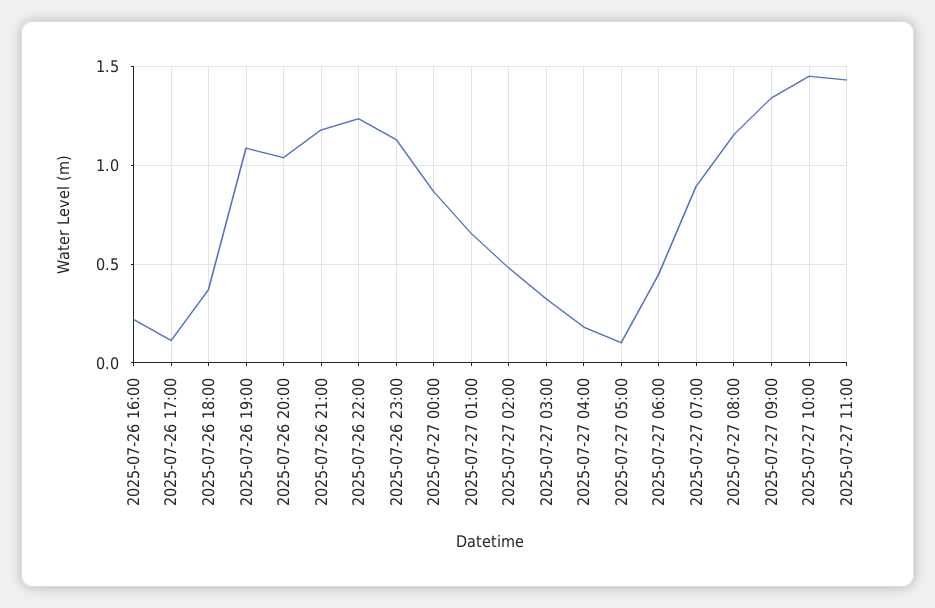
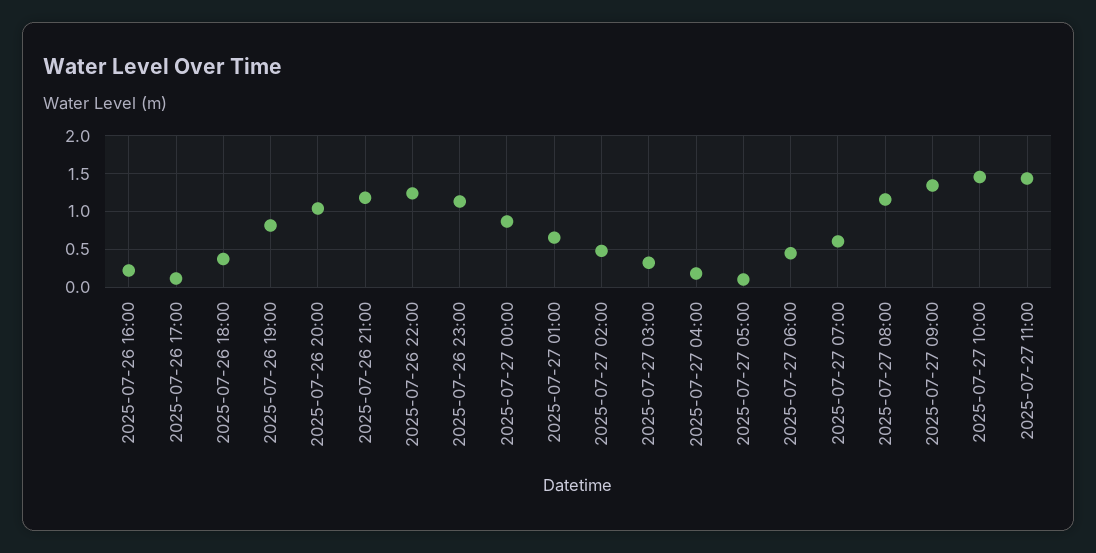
2025-07-26 19:00: 1.1 -> 0.8
2025-07-27 07:00: 0.9 -> 0.6

